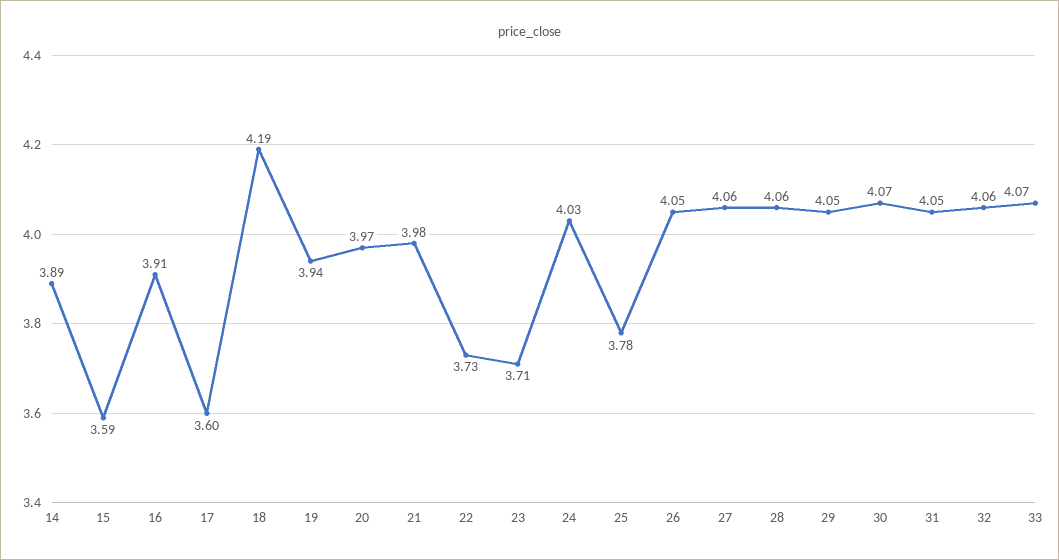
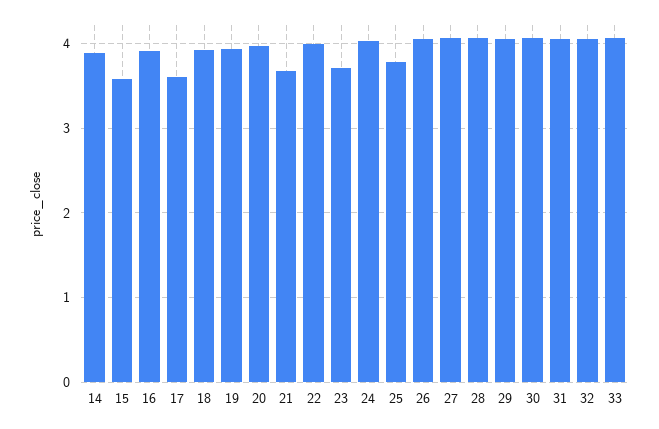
18: 4.19 -> 3.9
21: 3.98 -> 3.7
22: 3.73 -> 4

